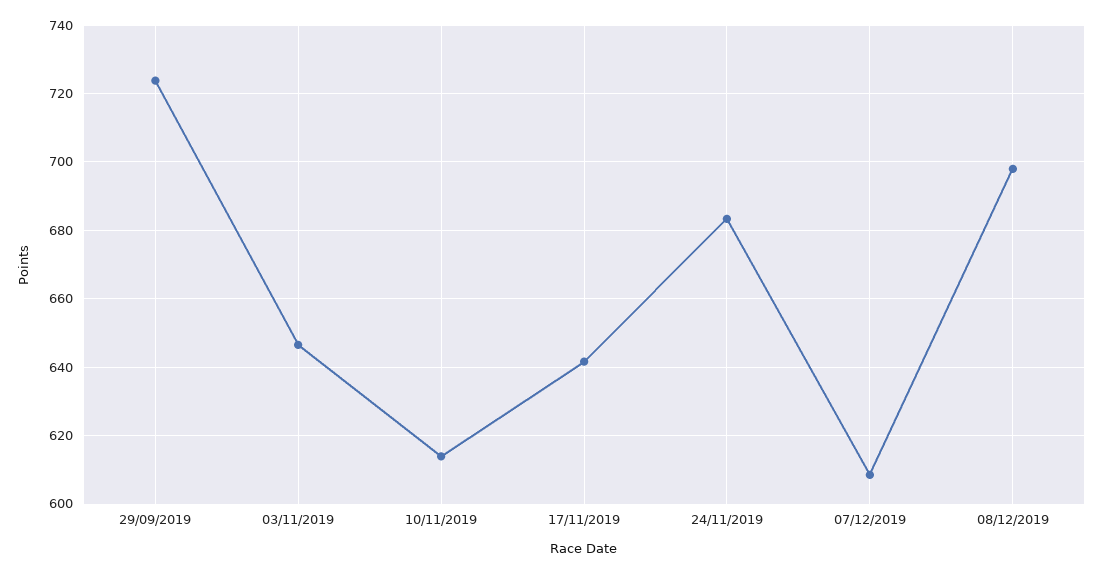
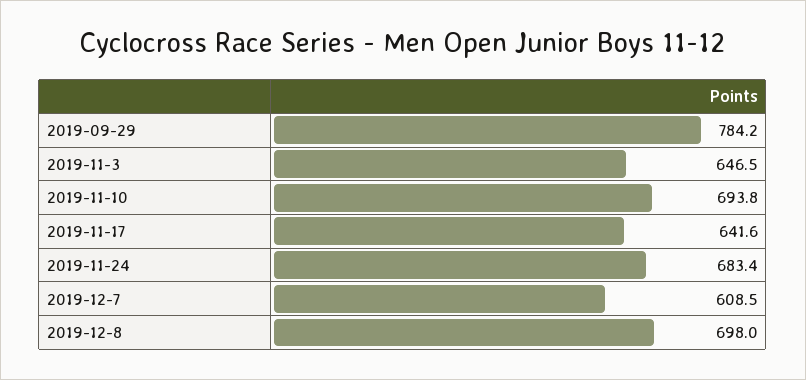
29/09/2019: 724 -> 784.2
10/11/2019: 614 -> 693.8

